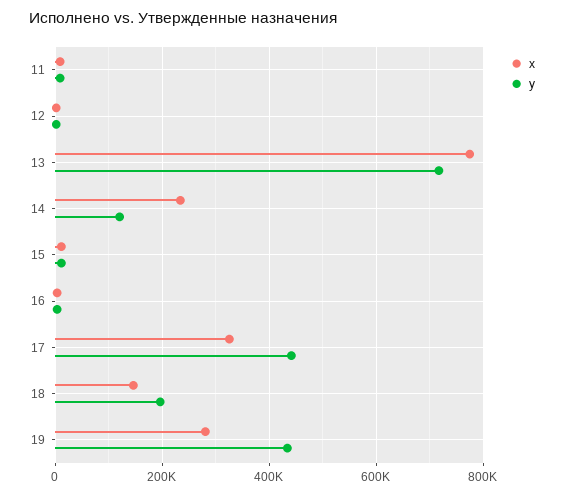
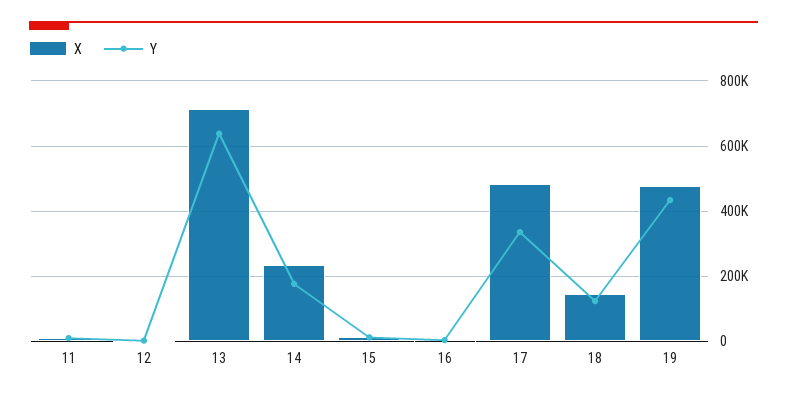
x, 13: 780000 -> 720000
y, 13: 720000 -> 640000
y, 14: 120000 -> 180000
x, 17: 320000 -> 480000
y, 17: 440000 -> 340000
y, 18: 200000 -> 120000
x, 19: 280000 -> 480000

